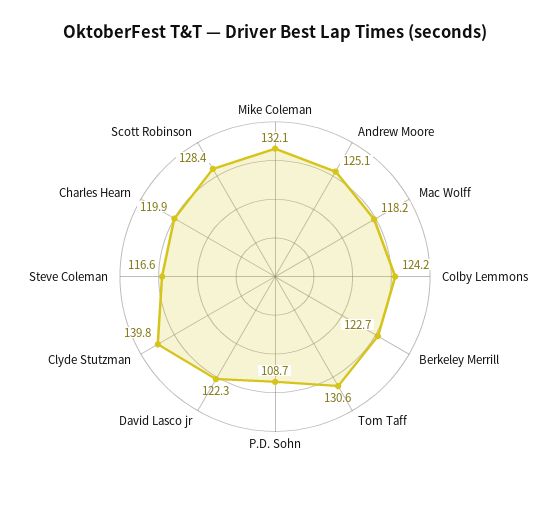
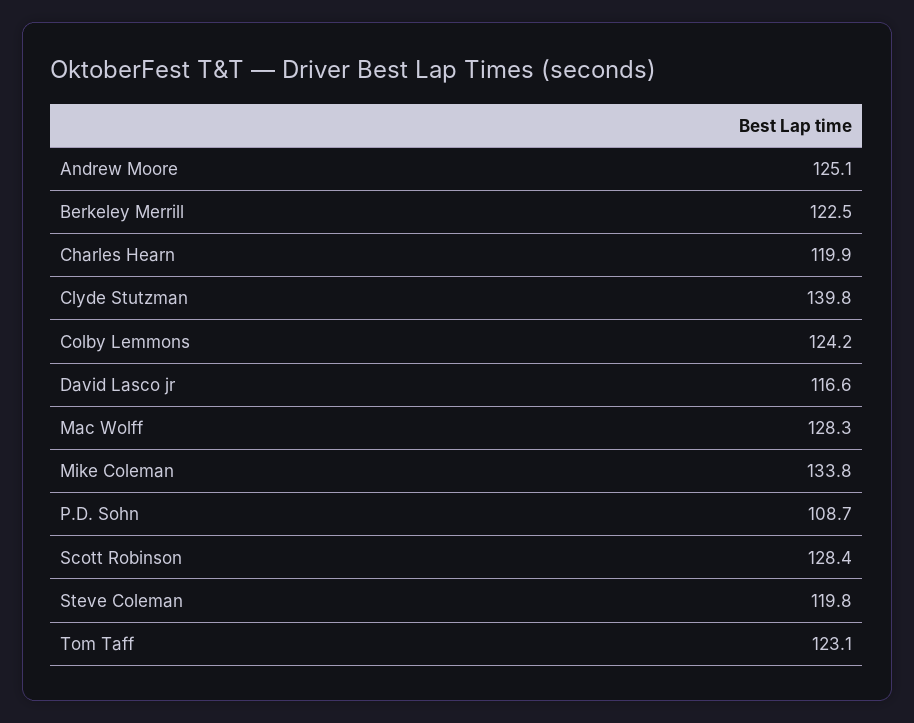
Mike Coleman: 132.1 -> 133.8
Mac Wolff: 118.2 -> 128.3
Berkeley Merrill: 122.7 -> 122.5
Tom Taff: 130.6 -> 123.1
David Lasco jr: 122.3 -> 116.6
Steve Coleman: 116.6 -> 119.8

